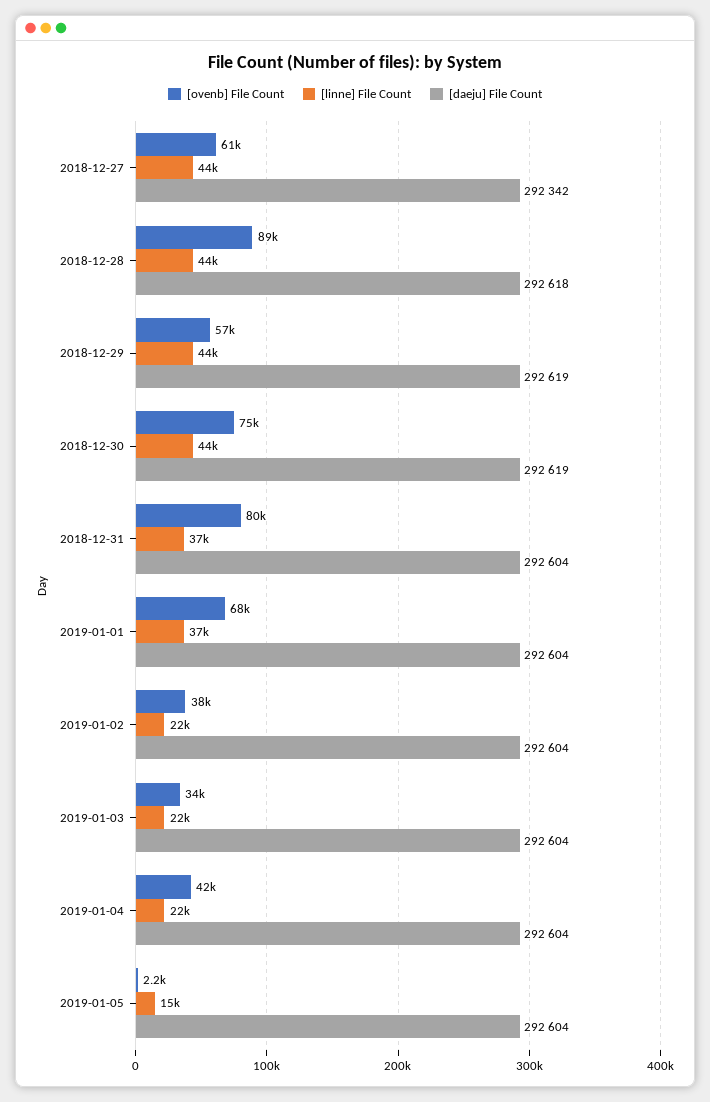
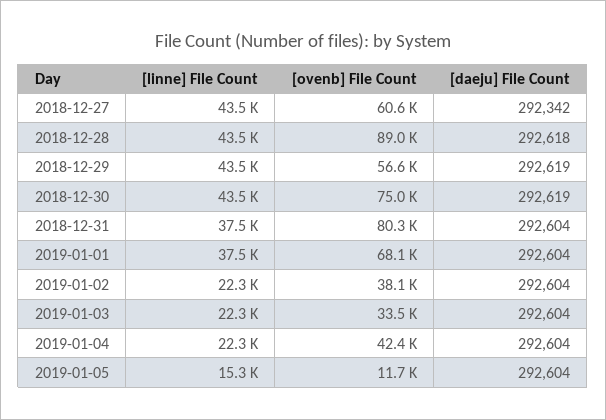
[ovenb] File Count, 2019-01-05: 2200 -> 11700

